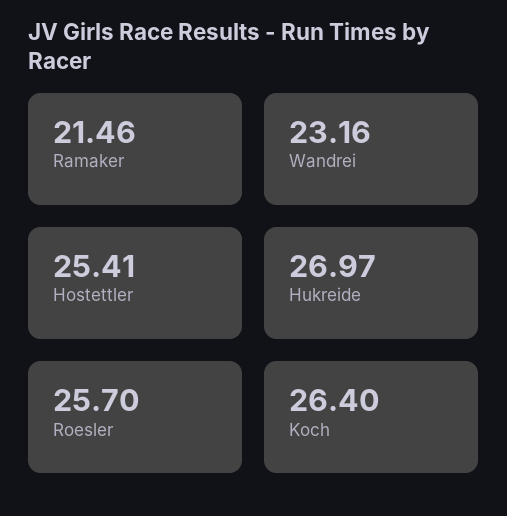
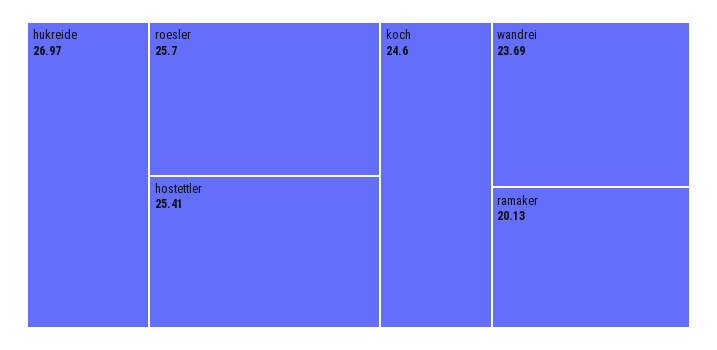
Ramaker: 21.46 -> 20.13
Wandrei: 23.16 -> 23.69
Koch: 26.4 -> 24.6

